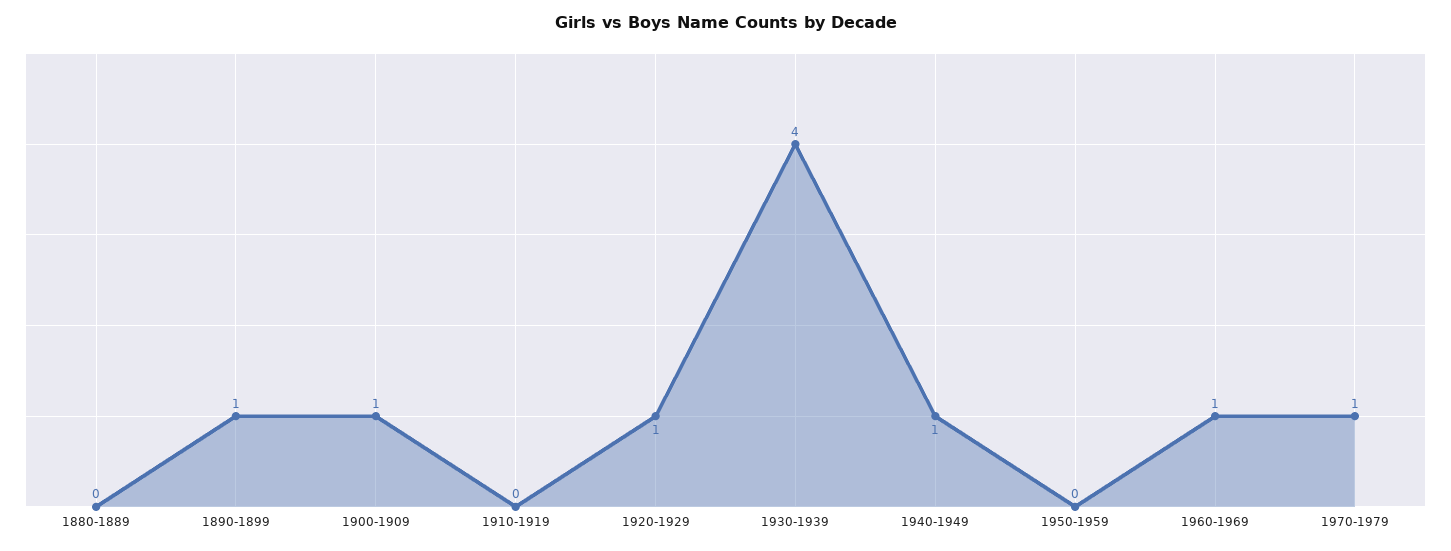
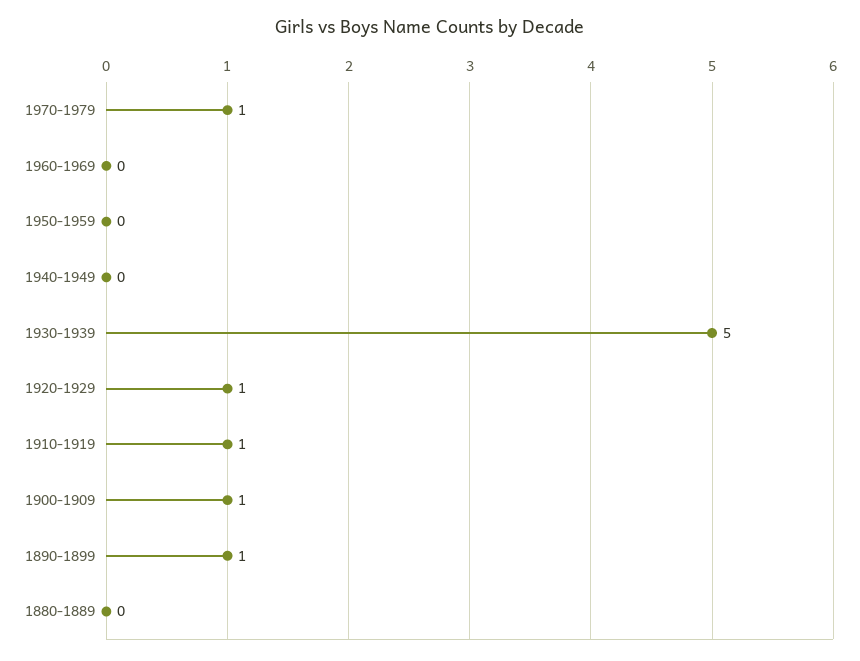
1910-1919: 0 -> 1
1930-1939: 4 -> 5
1940-1949: 1 -> 0
1960-1969: 1 -> 0

